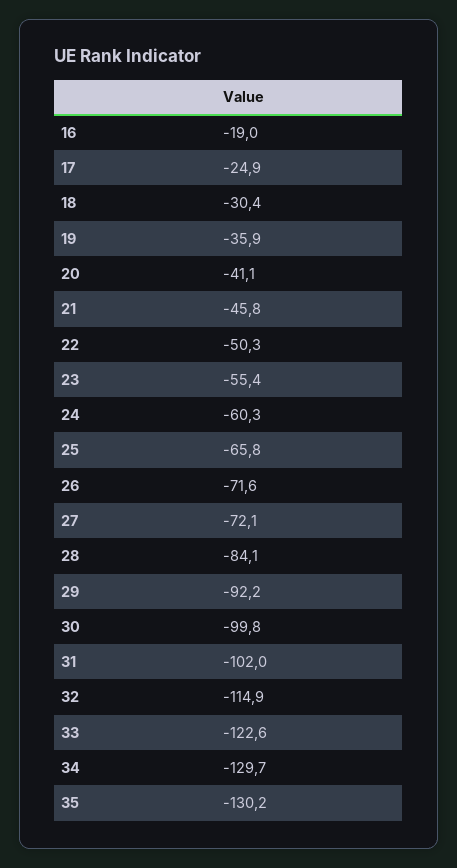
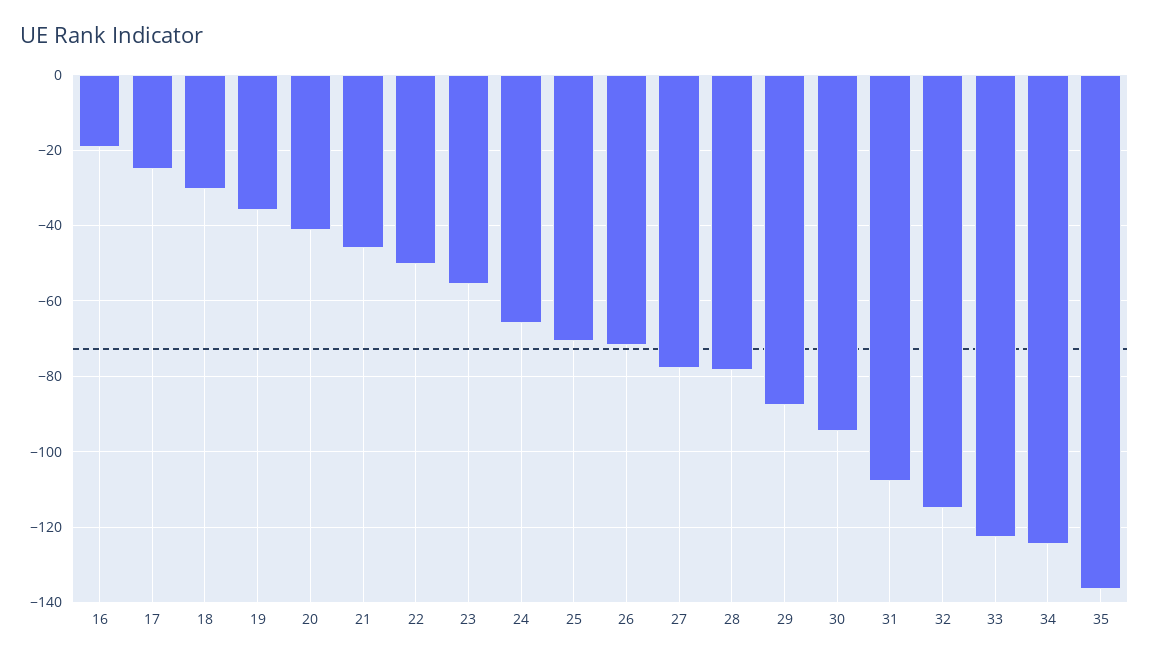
24: -60.3 -> -66
25: -65.8 -> -70
27: -72.1 -> -78
28: -84.1 -> -78
29: -92.2 -> -88
30: -99.8 -> -94
31: -102 -> -108
34: -129.7 -> -124
35: -130.2 -> -136

